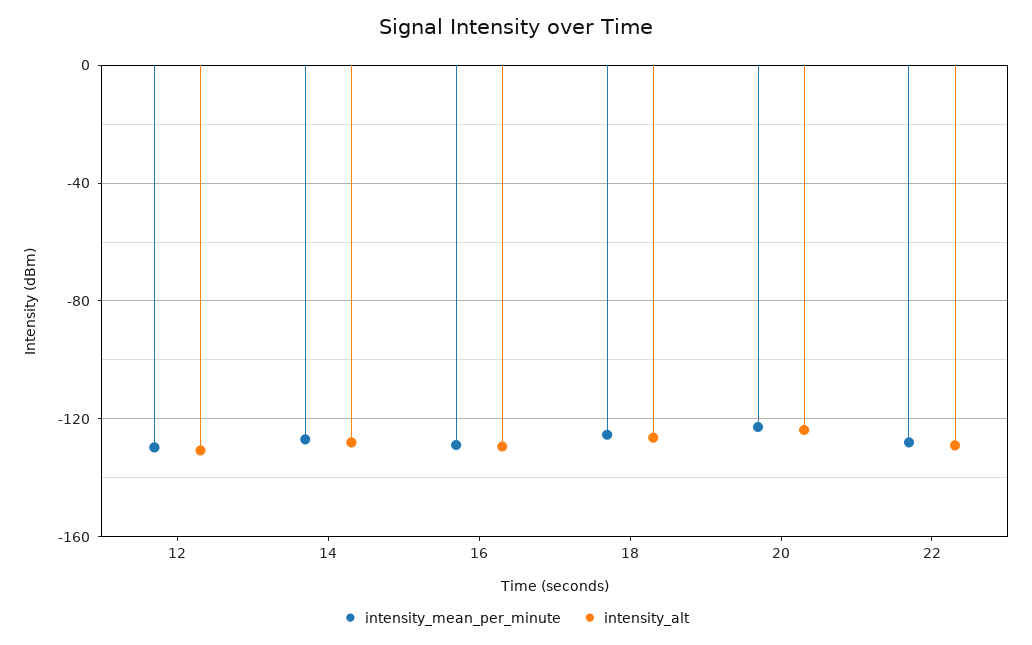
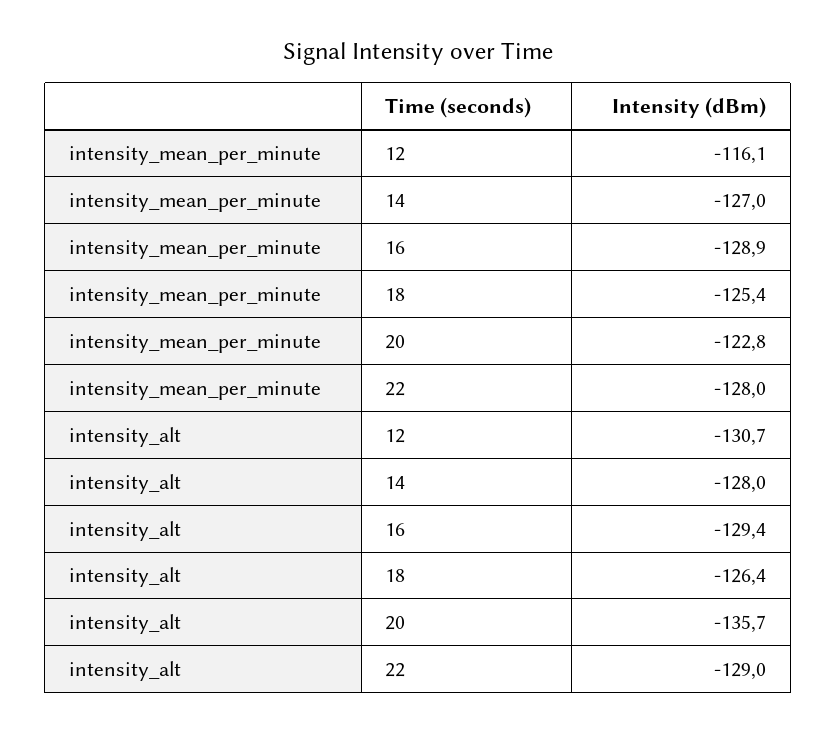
intensity_mean_per_minute, 12: -130 -> -116.1
intensity_alt, 20: -125 -> -135.7

